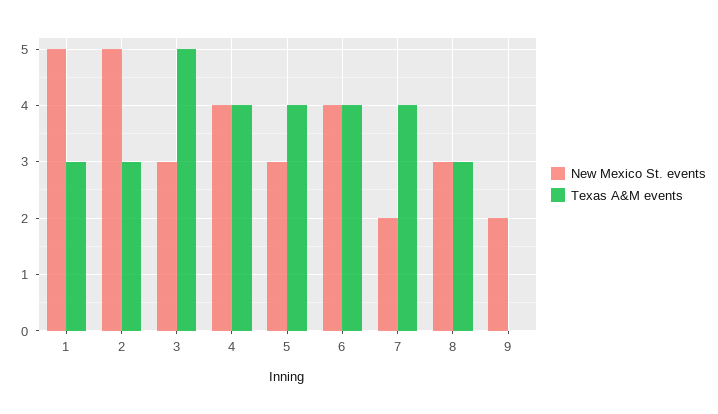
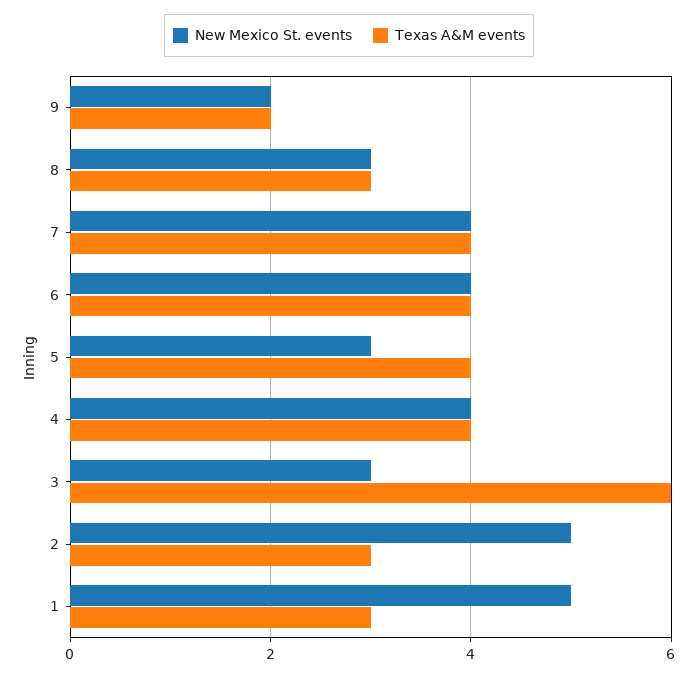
Texas A&M events, 3: 5 -> 6
New Mexico St. events, 7: 2 -> 4
Texas A&M events, 9: 0 -> 2

